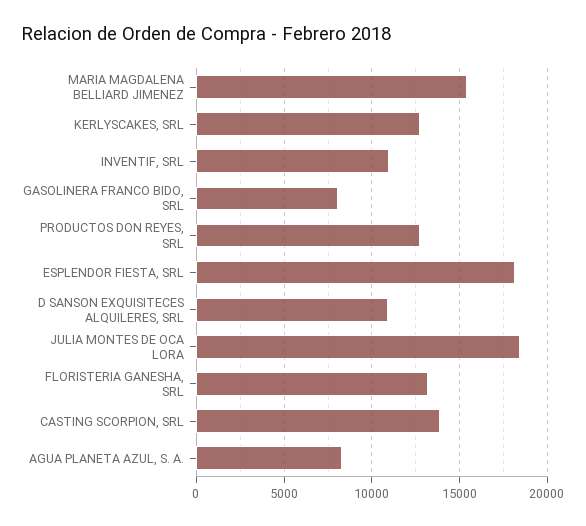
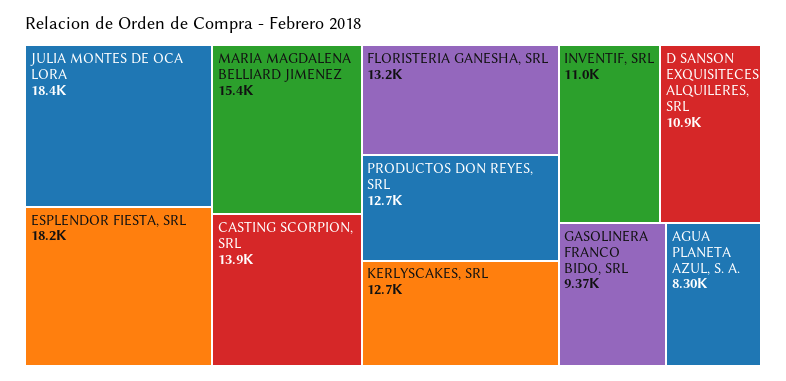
GASOLINERA FRANCO BIDO, SRL: 8000 -> 9370

